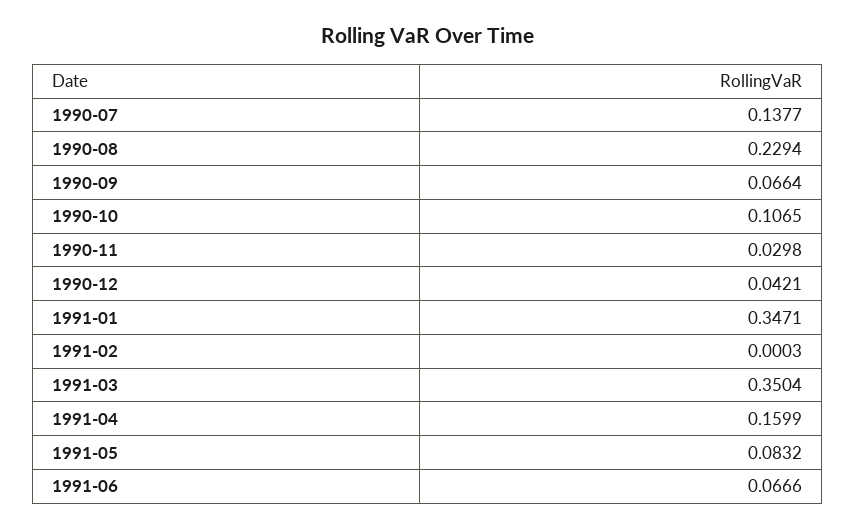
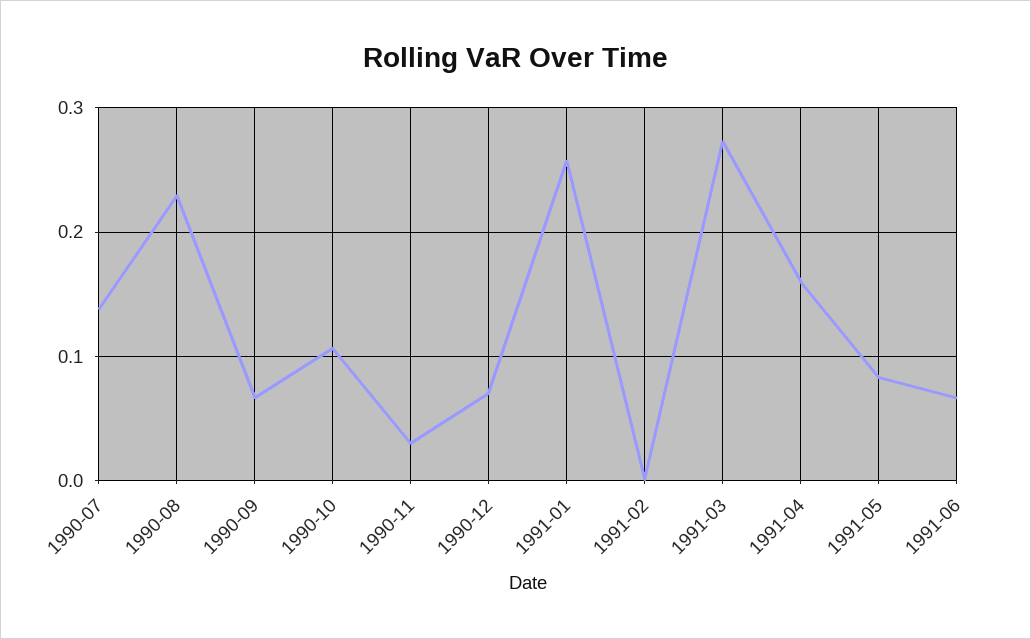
1990-12: 0.0421 -> 0.07
1991-01: 0.3471 -> 0.26
1991-03: 0.3504 -> 0.27

